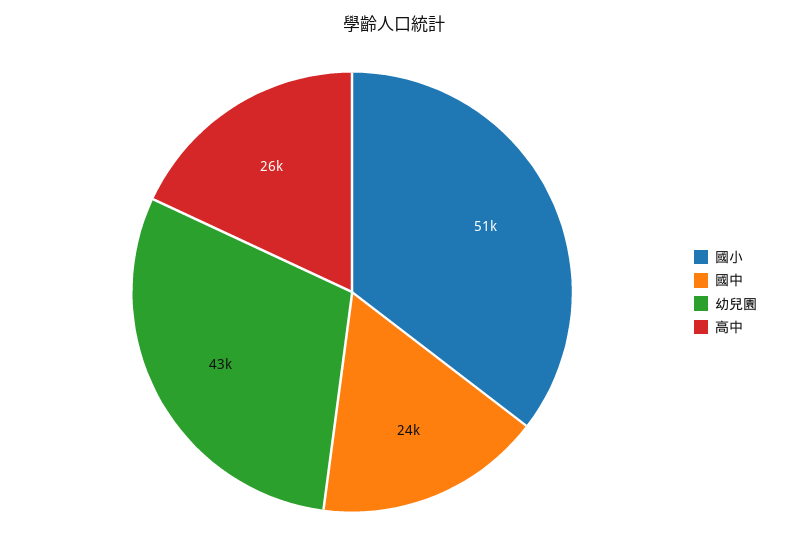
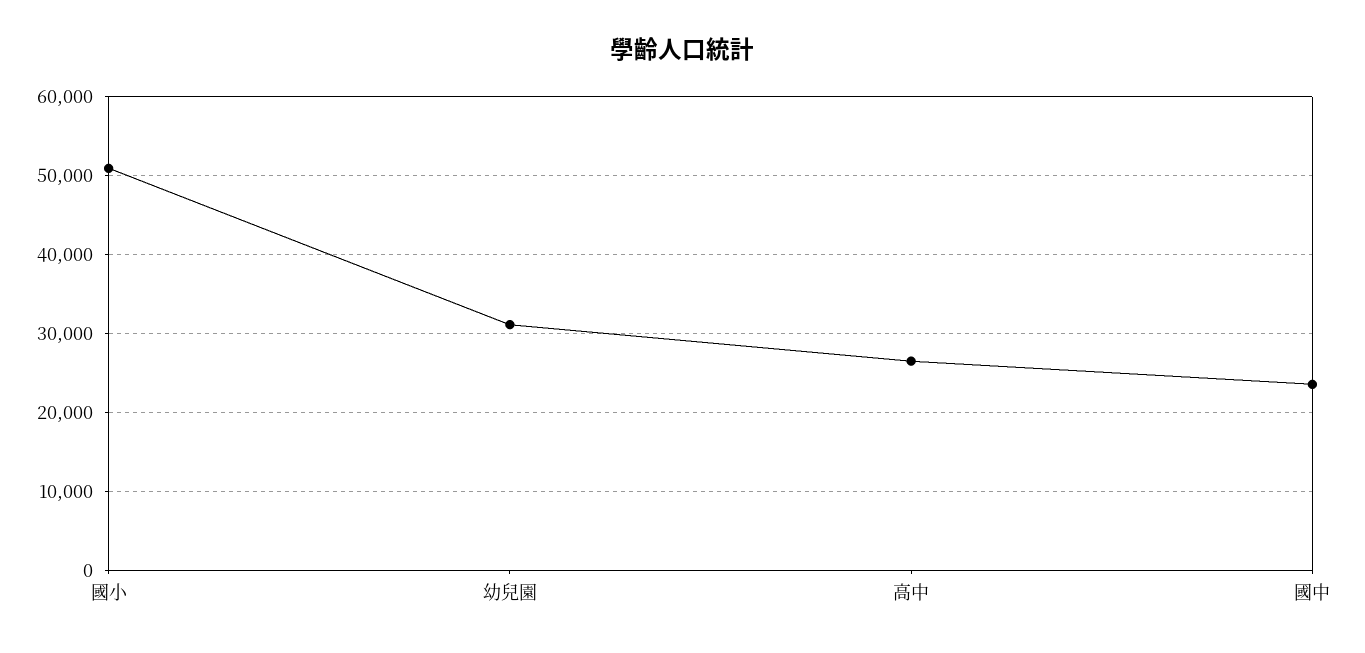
幼兒園: 43000 -> 31000

